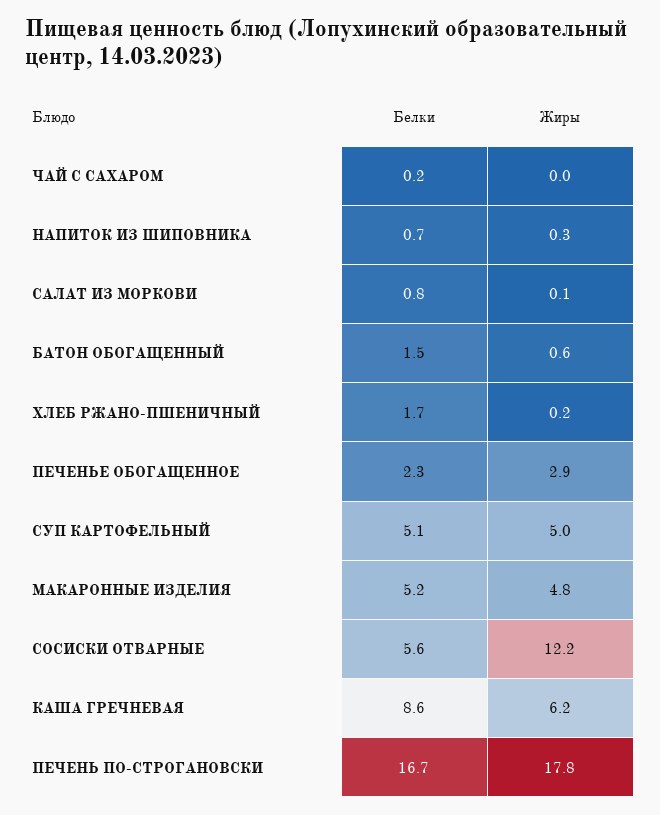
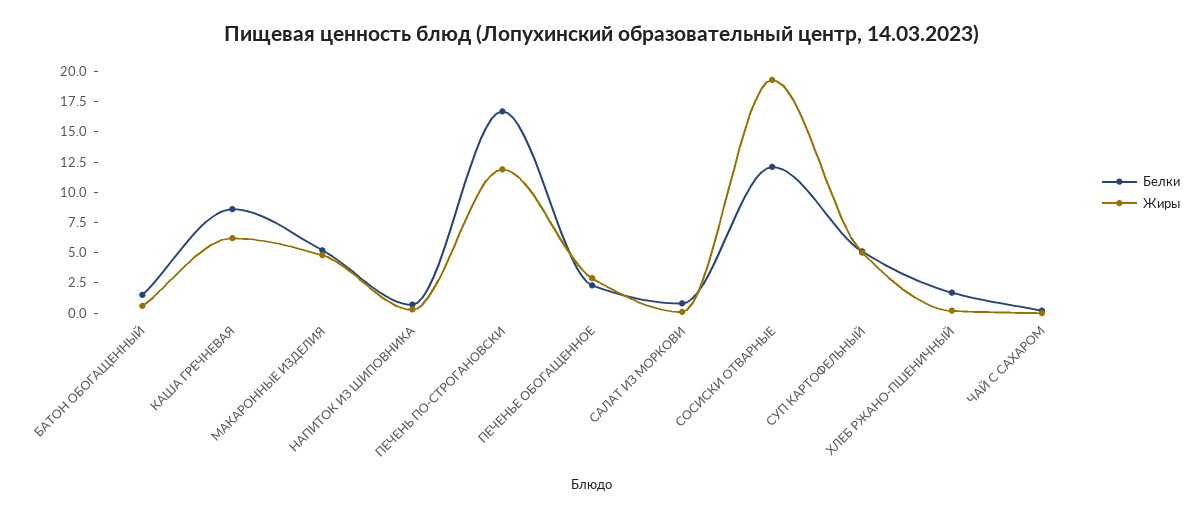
Белки, СОСИСКИ ОТВАРНЫЕ: 5.6 -> 12.5
Жиры, СОСИСКИ ОТВАРНЫЕ: 12.2 -> 20
Жиры, ПЕЧЕНЬ ПО-СТРОГАНОВСКИ: 17.8 -> 12.5

